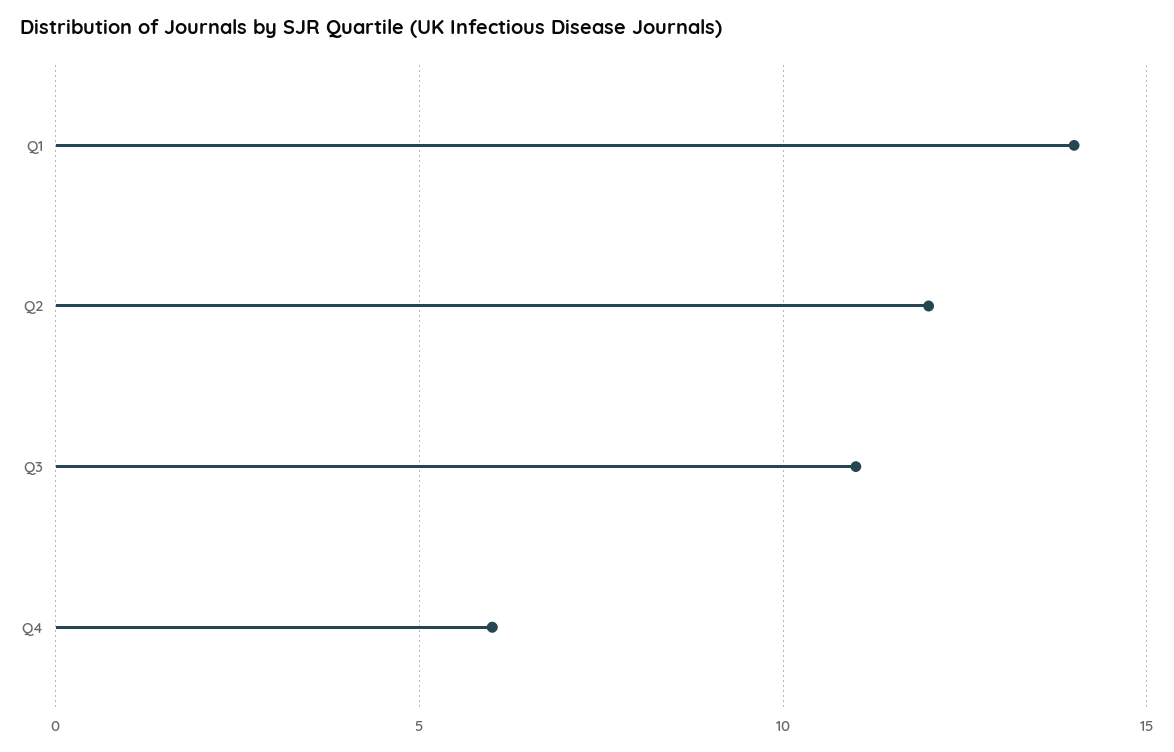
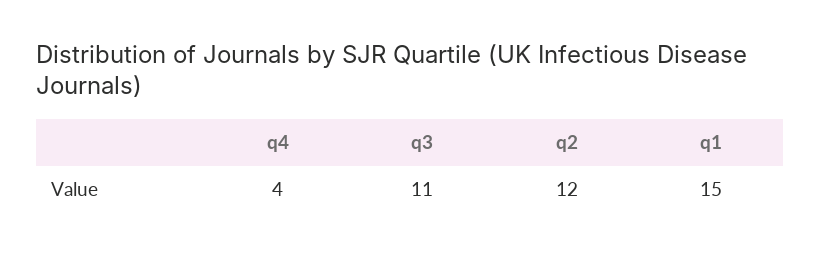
Q1: 14 -> 15
Q4: 6 -> 4

